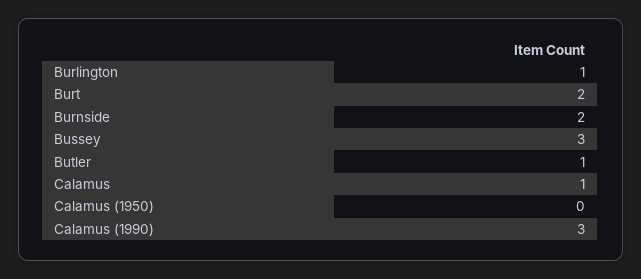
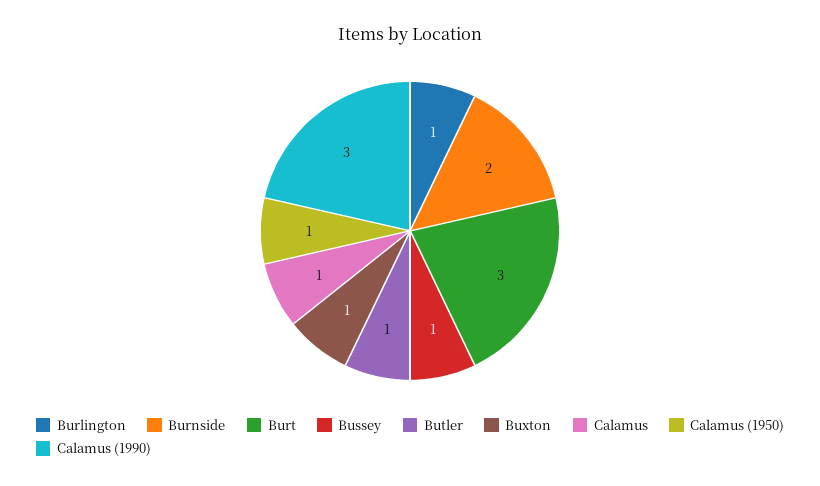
Burt: 2 -> 3
Bussey: 3 -> 1
Calamus (1950): 0 -> 1
Buxton: none -> 1

